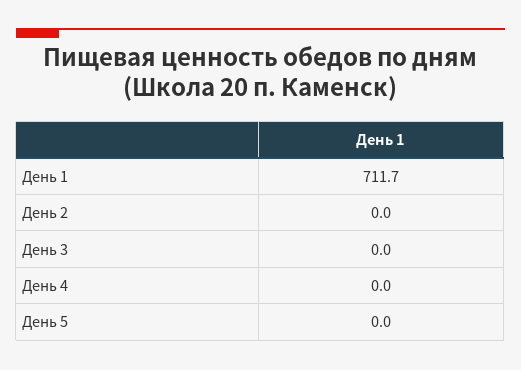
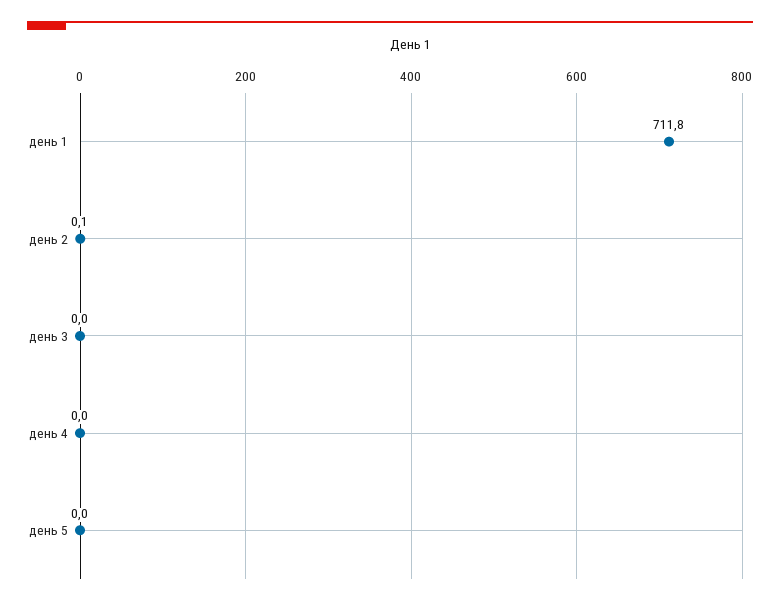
День 1: 711.7 -> 711.8
День 2: 0 -> 0.1

